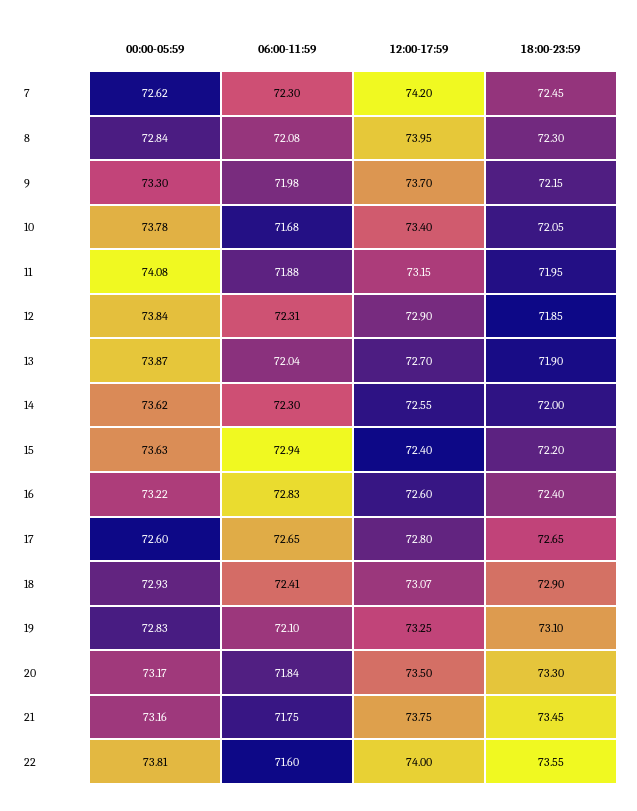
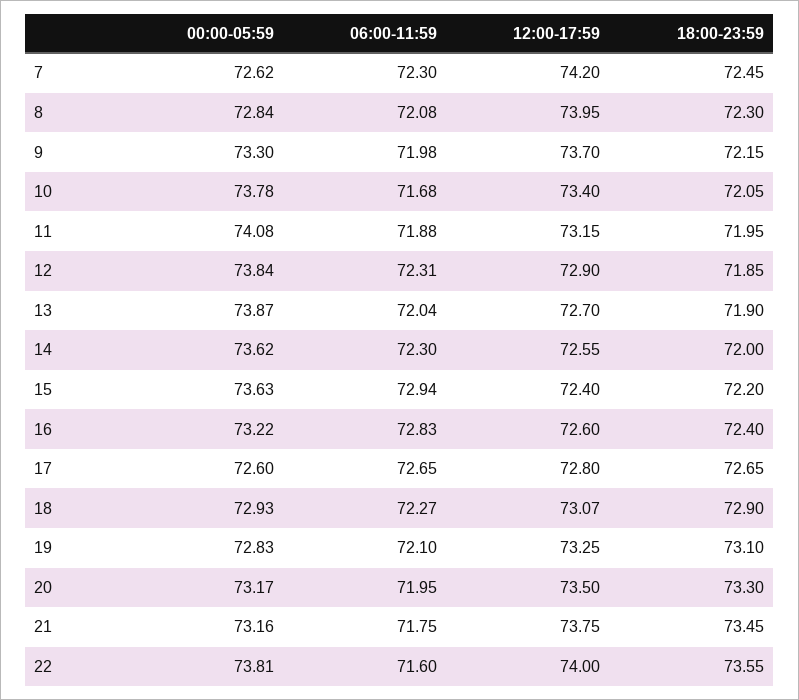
06:00-11:59, 18: 72.41 -> 72.27
06:00-11:59, 20: 71.84 -> 71.95

